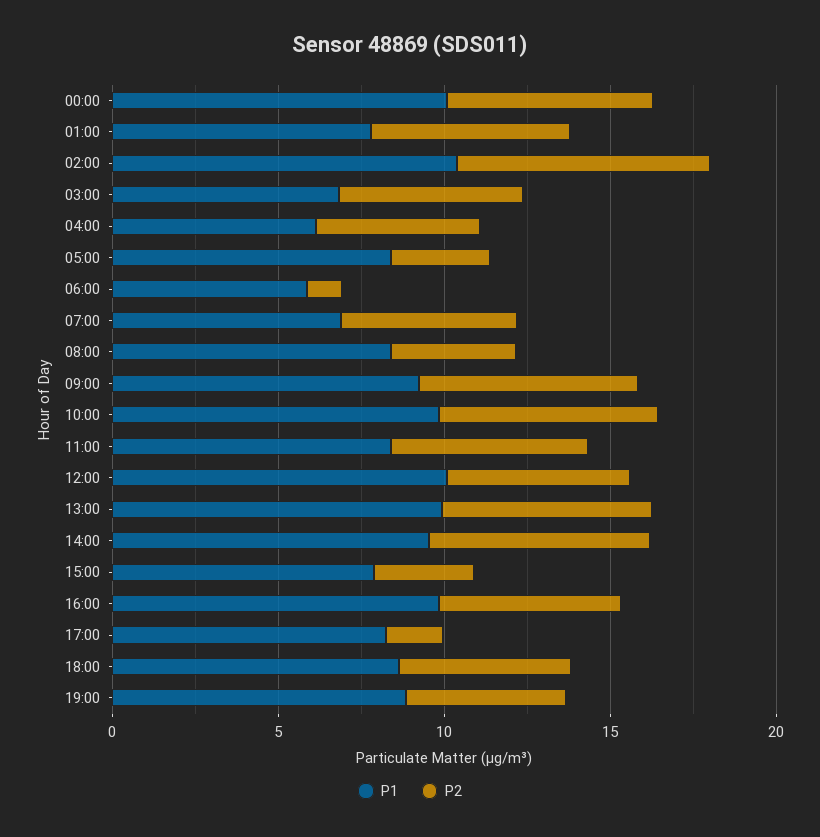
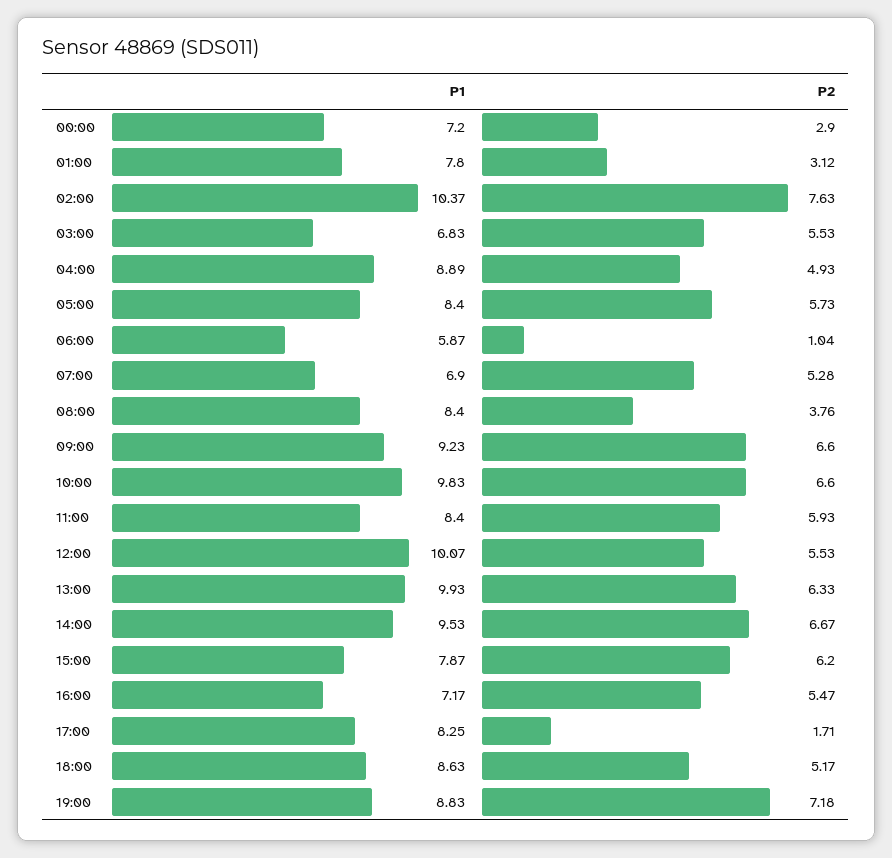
P1, 00:00: 10 -> 7.2
P2, 00:00: 6 -> 2.9
P2, 01:00: 6 -> 3.12
P1, 04:00: 6 -> 8.89
P2, 05:00: 3 -> 5.73
P2, 15:00: 3 -> 6.2
P1, 16:00: 10 -> 7.17
P2, 19:00: 5 -> 7.18

